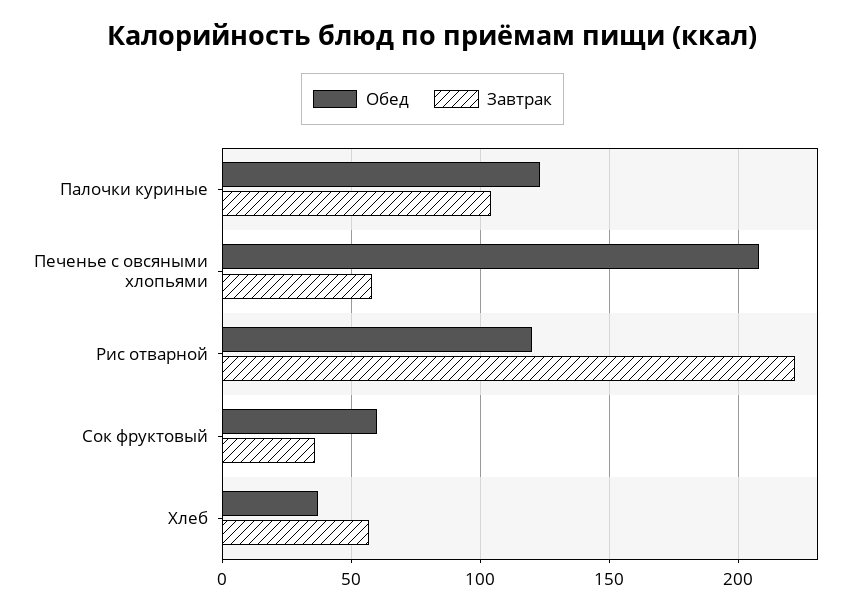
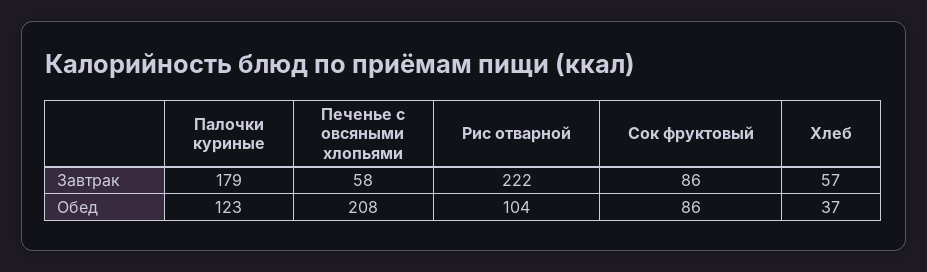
Завтрак, Палочки куриные: 105 -> 179
Обед, Рис отварной: 120 -> 104
Обед, Сок фруктовый: 60 -> 86
Завтрак, Сок фруктовый: 35 -> 86

